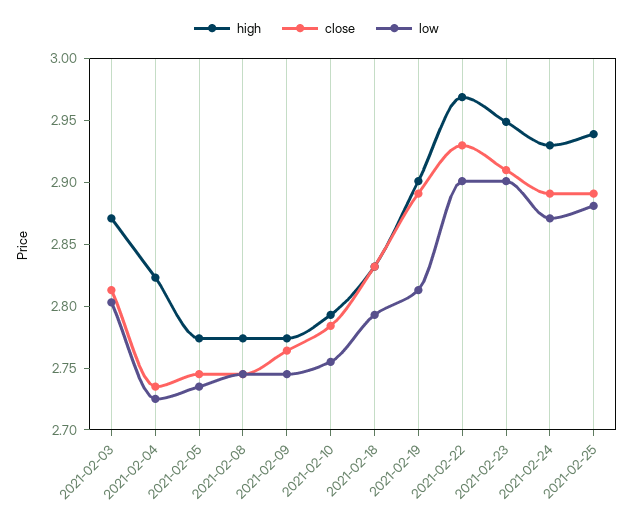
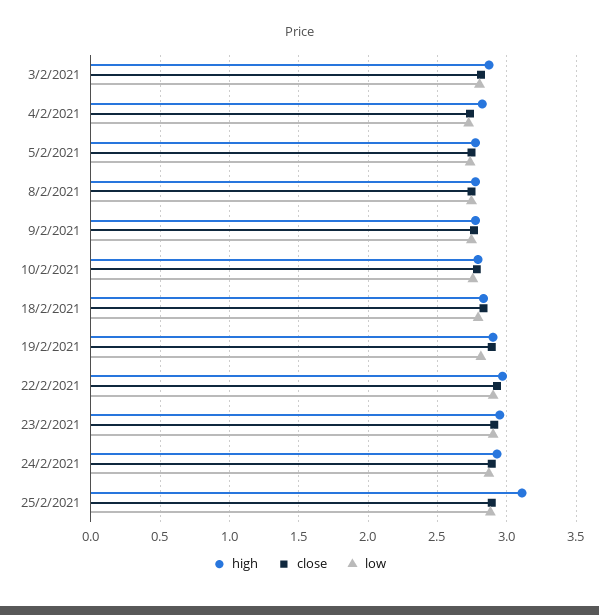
high, 2021-02-25: 2.94 -> 3.1

